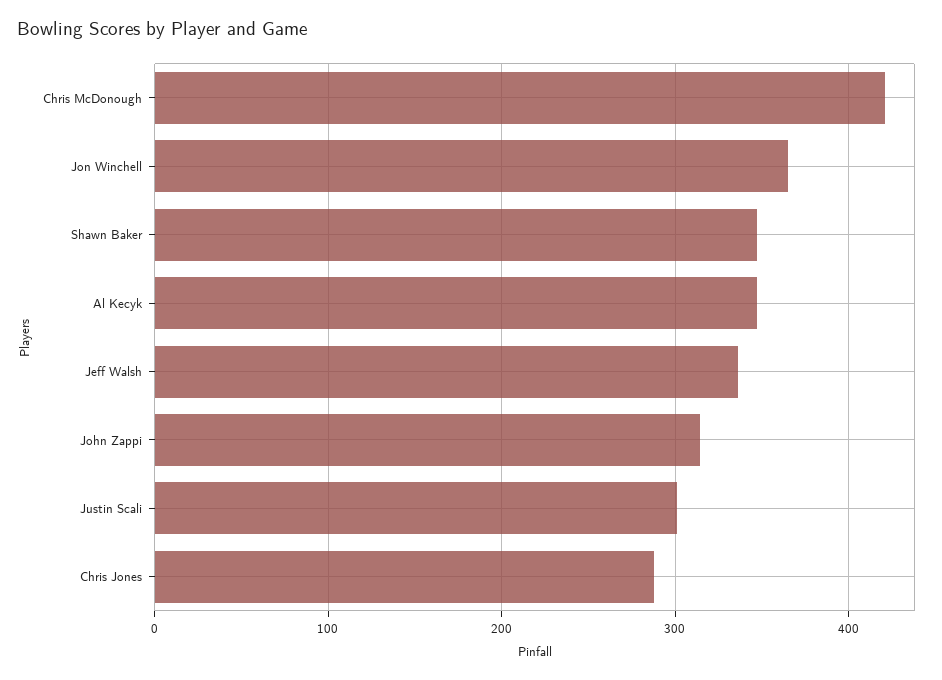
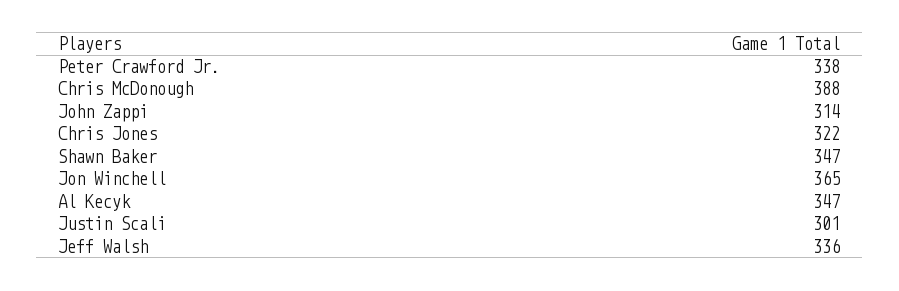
Chris McDonough: 420 -> 388
Chris Jones: 290 -> 322
Peter Crawford Jr.: none -> 338

